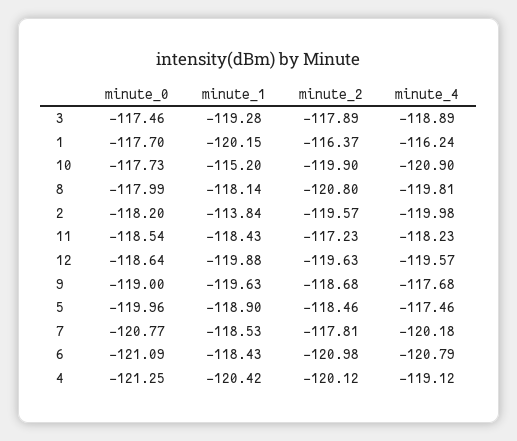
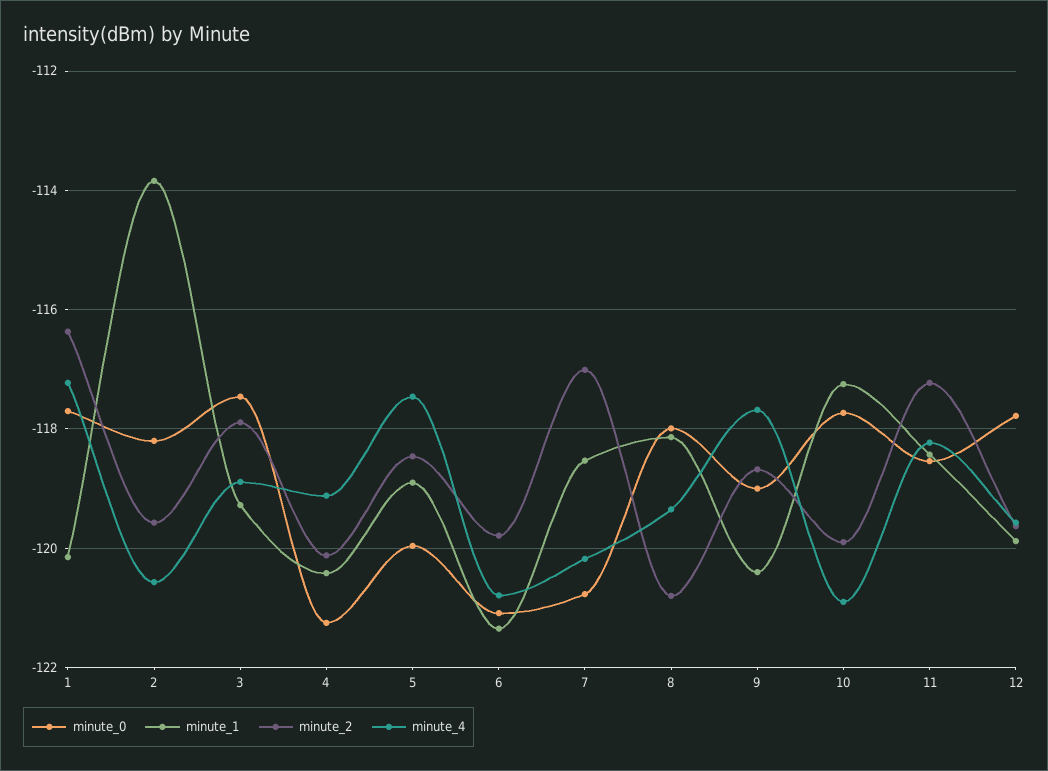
minute_4, 1: -116.24 -> -117.2
minute_1, 10: -115.2 -> -117.2
minute_4, 8: -119.81 -> -119.4
minute_4, 2: -119.98 -> -120.6
minute_0, 12: -118.64 -> -117.8
minute_1, 9: -119.63 -> -120.4
minute_2, 7: -117.81 -> -117
minute_1, 6: -118.43 -> -121.4
minute_2, 6: -120.98 -> -119.8

